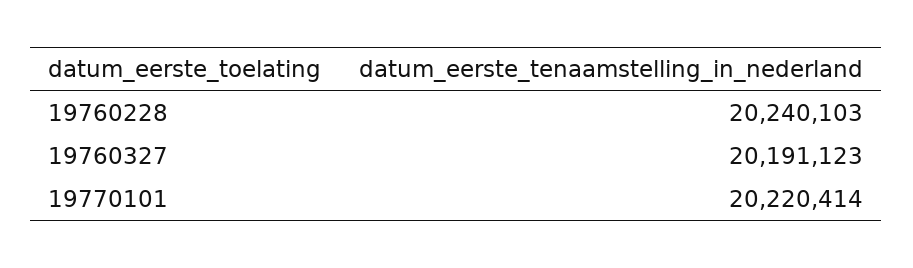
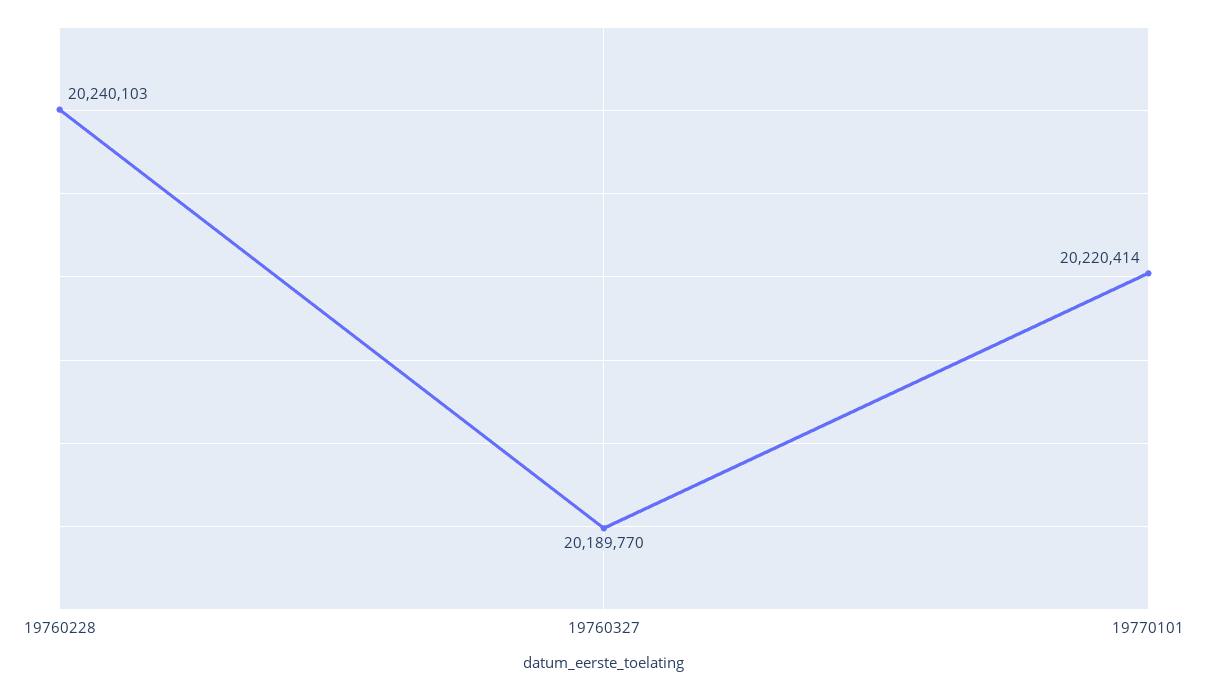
19760327: 20191123 -> 20189770

